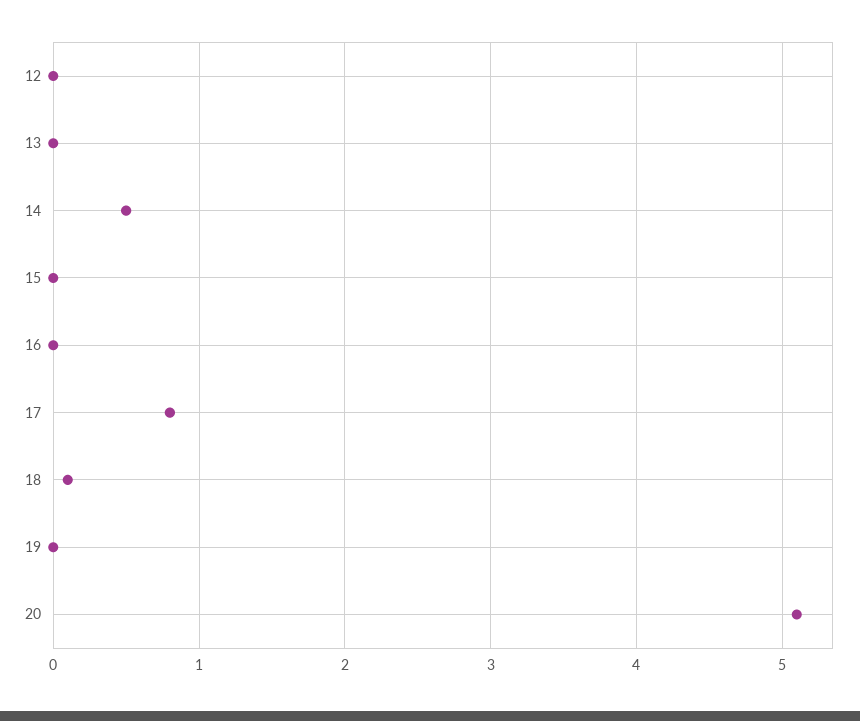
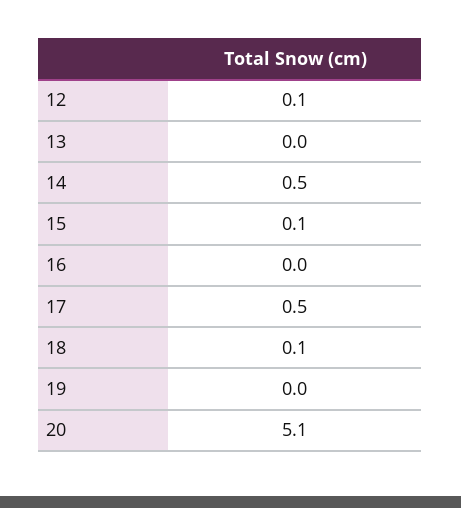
12: 0 -> 0.1
15: 0 -> 0.1
17: 0.8 -> 0.5

